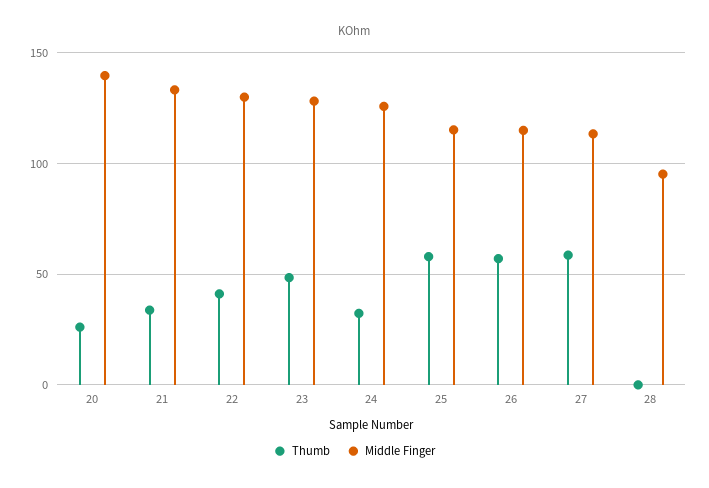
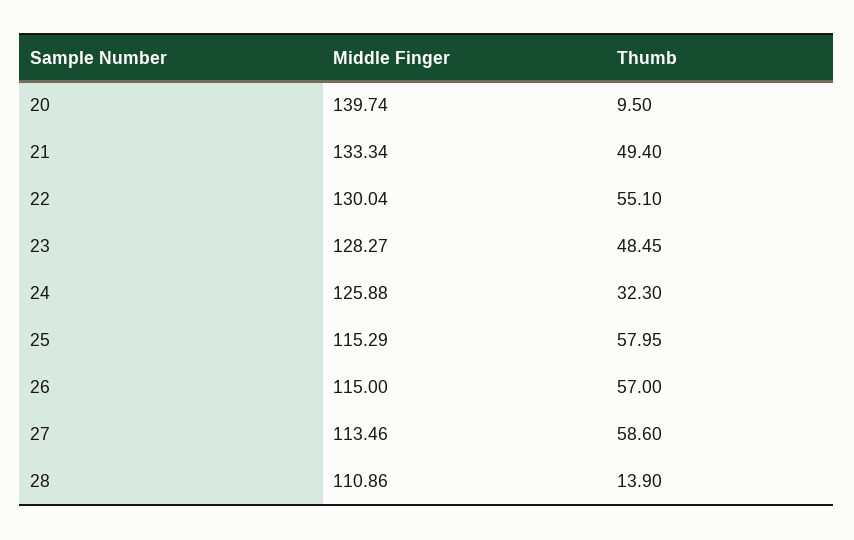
Thumb, 20: 25 -> 9.5
Thumb, 21: 35 -> 49.4
Thumb, 22: 40 -> 55.1
Thumb, 28: 0 -> 13.9
Middle Finger, 28: 95 -> 110.86

